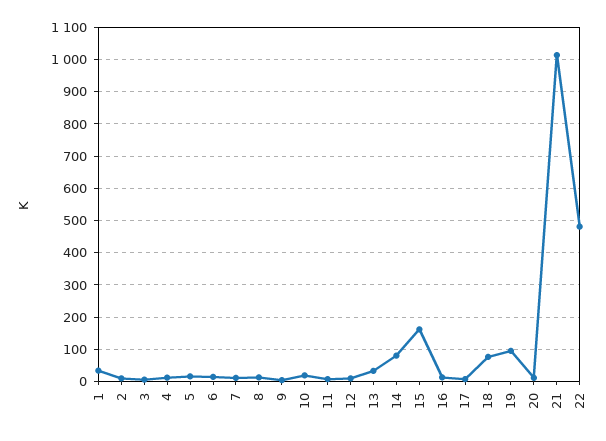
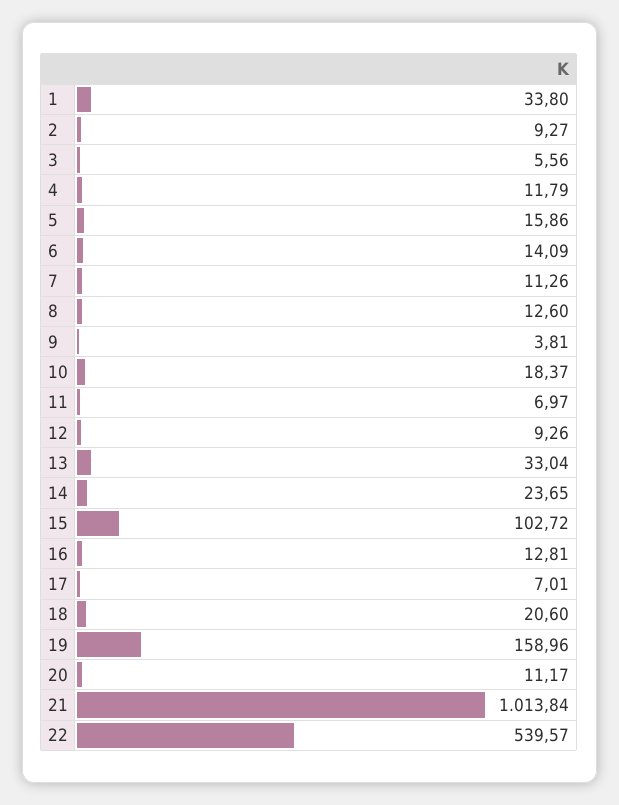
14: 80 -> 23.65
15: 160 -> 102.72
18: 80 -> 20.6
19: 100 -> 158.96
22: 480 -> 539.57

